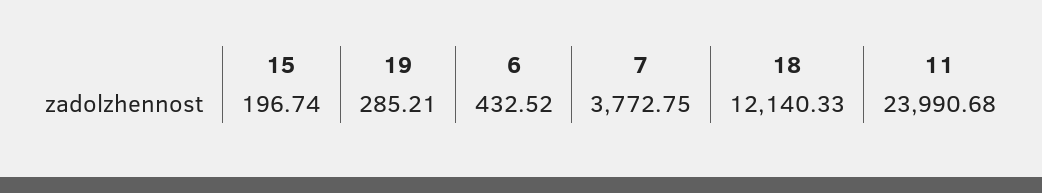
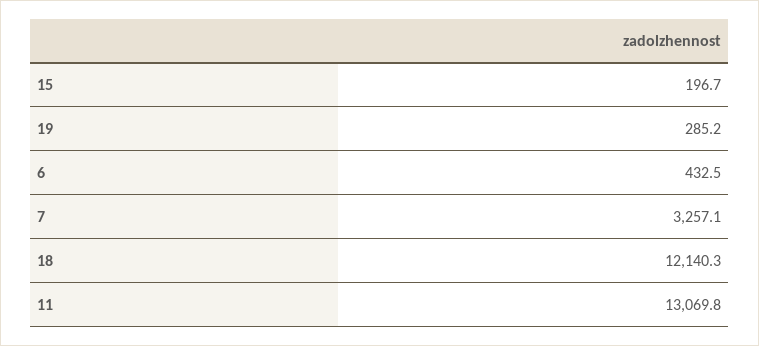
7: 3772.75 -> 3257.1
11: 23990.68 -> 13069.8

